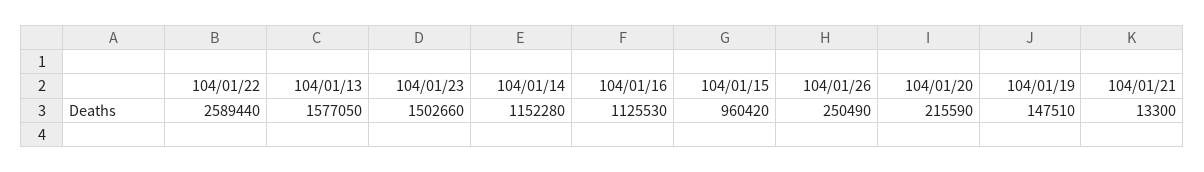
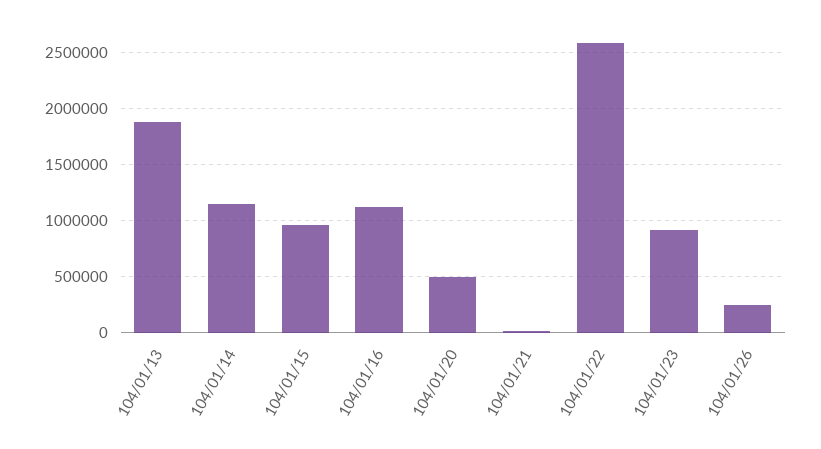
104/01/13: 1577050 -> 1900000
104/01/23: 1502660 -> 900000
104/01/20: 215590 -> 500000
104/01/19: 147510 -> none

